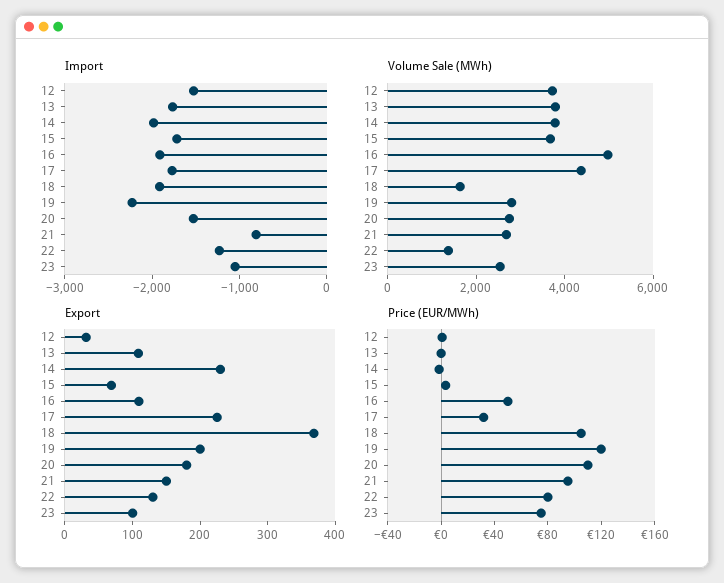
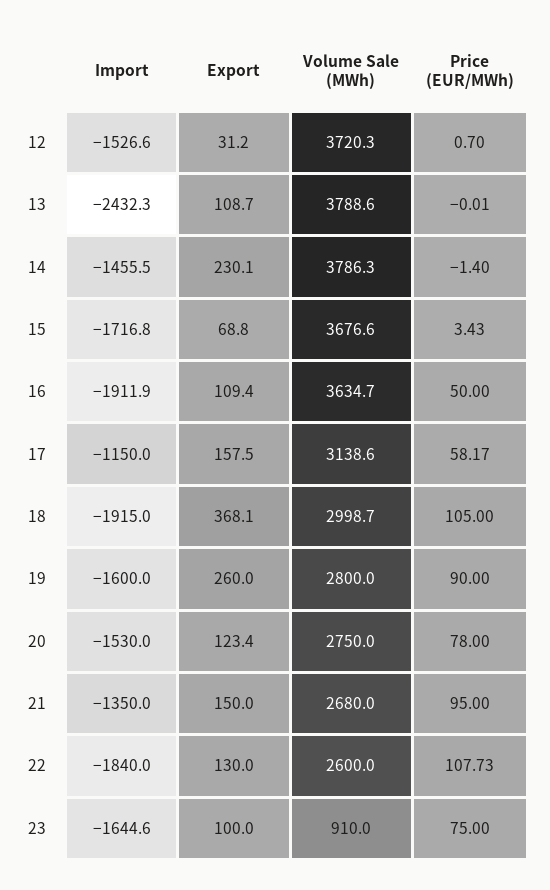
Import, 13: -1800 -> -2432.3
Import, 14: -2000 -> -1455.5
Import, 17: -1800 -> -1150
Import, 19: -2200 -> -1600
Import, 21: -800 -> -1350
Import, 22: -1200 -> -1840
Import, 23: -1000 -> -1644.6
Volume Sale (MWh), 16: 5000 -> 3634.7
Volume Sale (MWh), 17: 4500 -> 3138.6
Volume Sale (MWh), 18: 1500 -> 2998.7
Volume Sale (MWh), 22: 1500 -> 2600
Volume Sale (MWh), 23: 2500 -> 910
Export, 17: 220 -> 157.5
Export, 19: 200 -> 260
Export, 20: 180 -> 123.4
Price (EUR/MWh), 17: 30 -> 58.17
Price (EUR/MWh), 19: 120 -> 90
Price (EUR/MWh), 20: 110 -> 78
Price (EUR/MWh), 22: 80 -> 107.73

